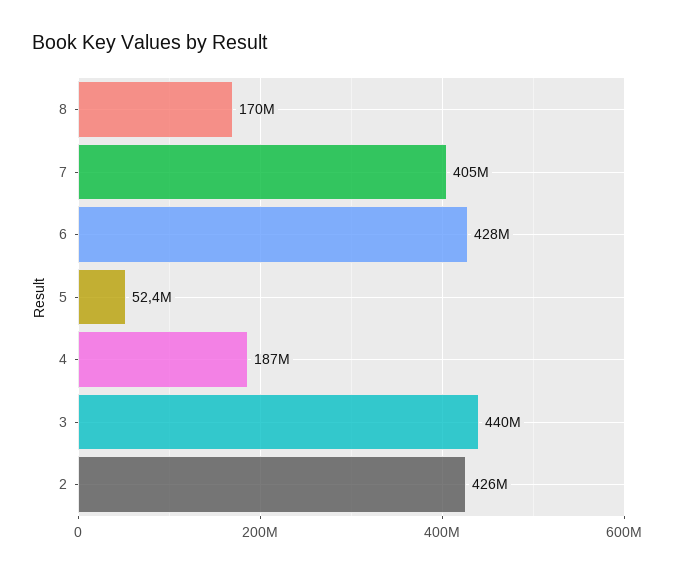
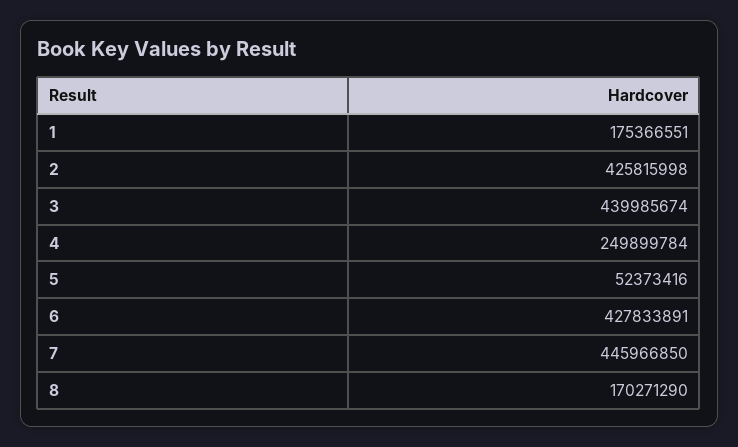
7: 405000000 -> 445966850
4: 187000000 -> 249899784
1: none -> 175366551

